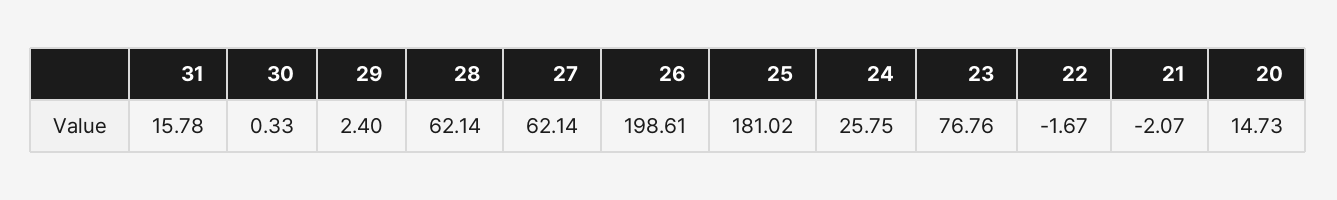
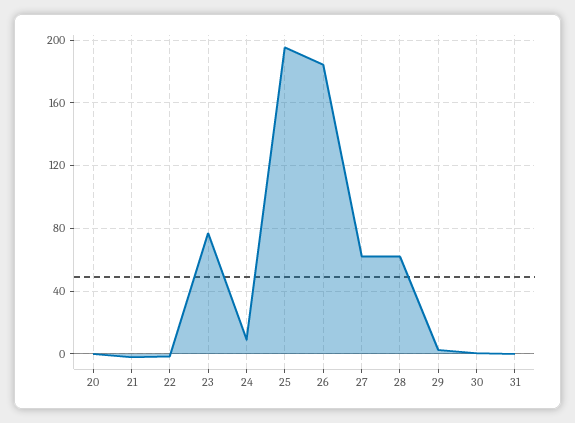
31: 15.78 -> 0
26: 198.61 -> 185
25: 181.02 -> 195
24: 25.75 -> 10
20: 14.73 -> 0

